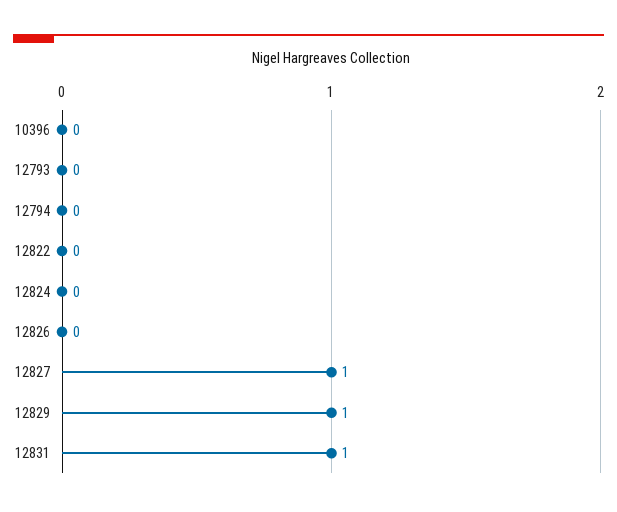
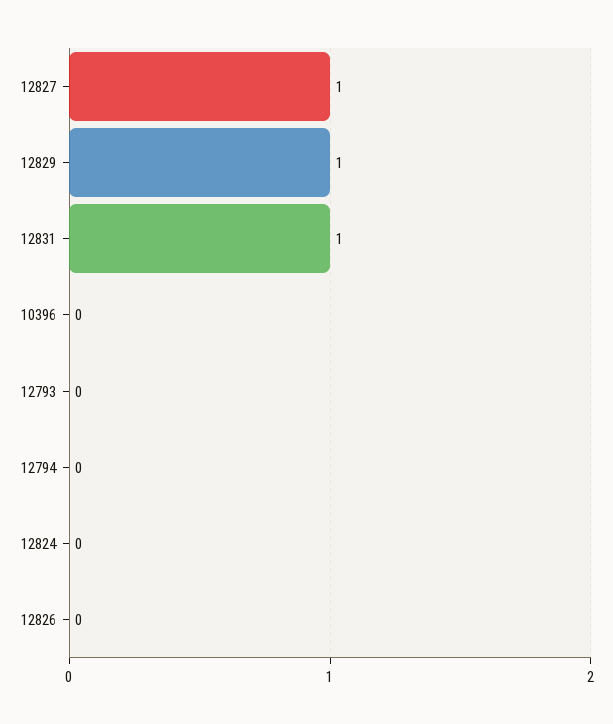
12822: 0 -> none

